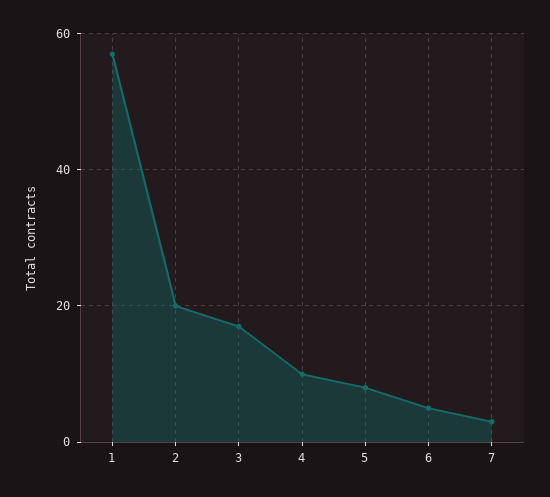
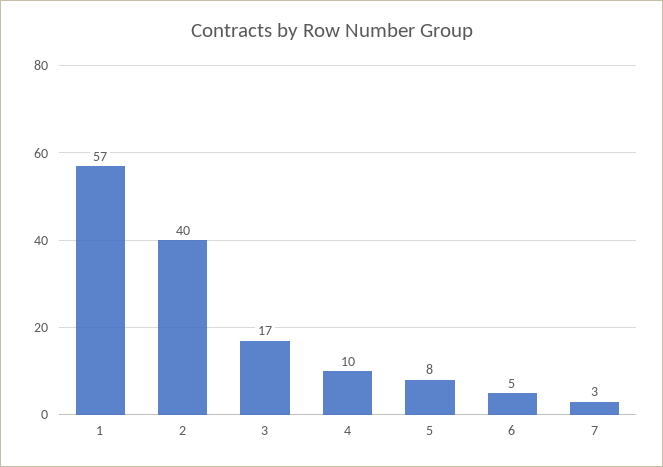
2: 20 -> 40

